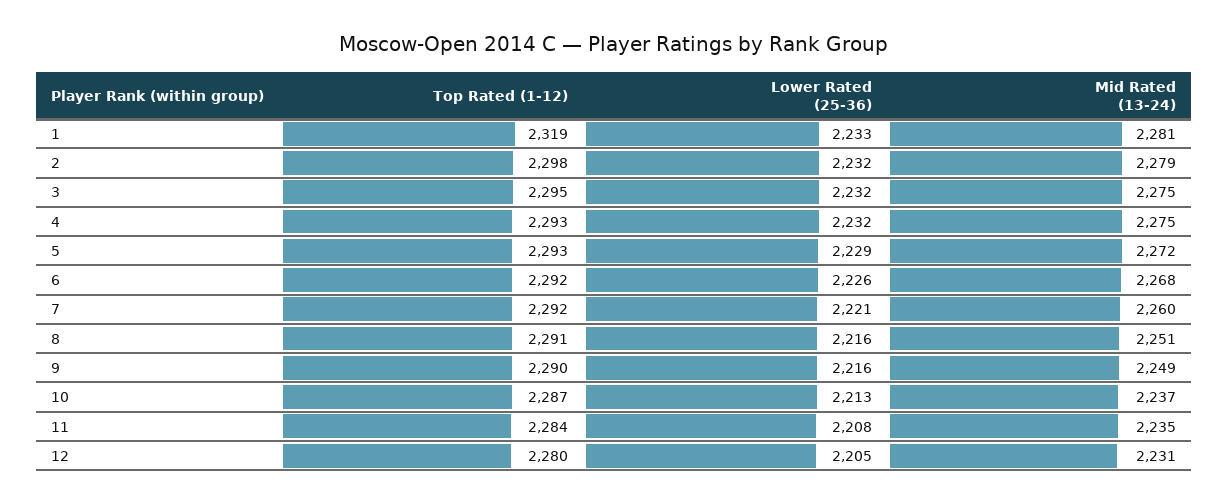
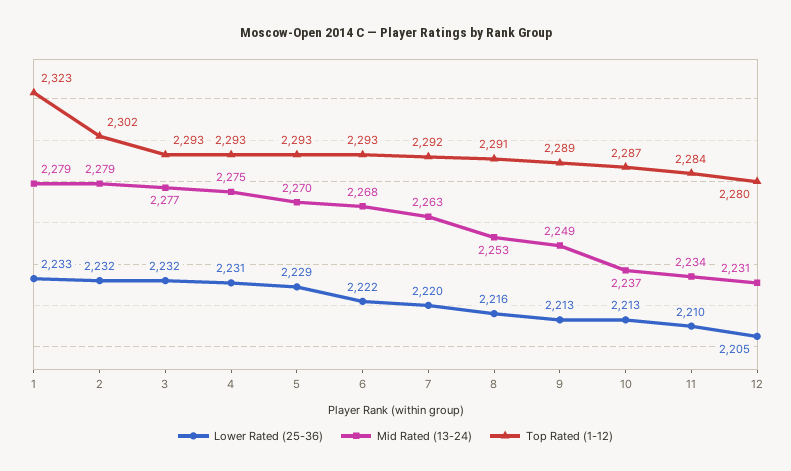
Top Rated (1-12), 1: 2319 -> 2323
Mid Rated (13-24), 1: 2281 -> 2279
Top Rated (1-12), 2: 2298 -> 2302
Top Rated (1-12), 3: 2295 -> 2293
Mid Rated (13-24), 3: 2275 -> 2277
Lower Rated (25-36), 4: 2232 -> 2231
Mid Rated (13-24), 5: 2272 -> 2270
Top Rated (1-12), 6: 2292 -> 2293
Lower Rated (25-36), 6: 2226 -> 2222
Lower Rated (25-36), 7: 2221 -> 2220
Mid Rated (13-24), 7: 2260 -> 2263
Mid Rated (13-24), 8: 2251 -> 2253
Top Rated (1-12), 9: 2290 -> 2289
Lower Rated (25-36), 9: 2216 -> 2213
Lower Rated (25-36), 11: 2208 -> 2210
Mid Rated (13-24), 11: 2235 -> 2234

